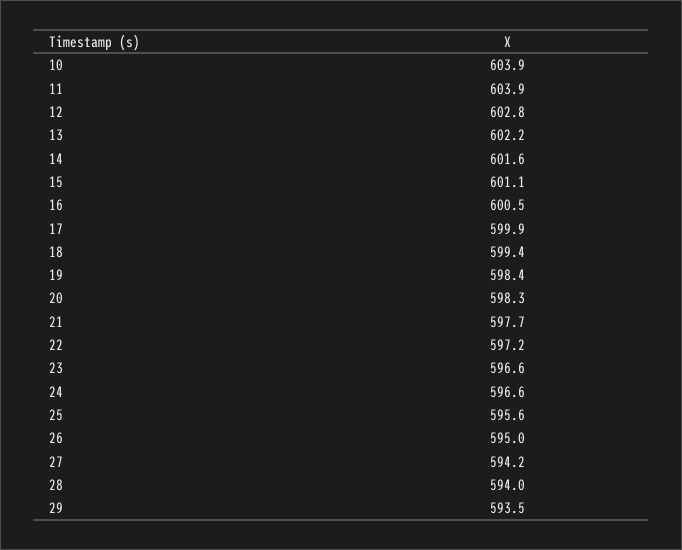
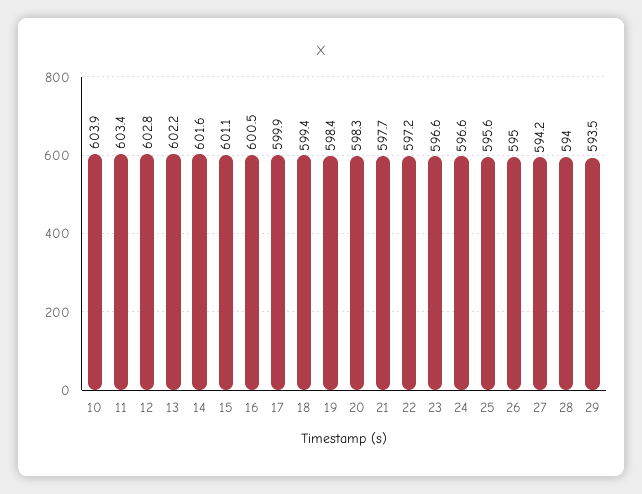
11: 603.9 -> 603.4

